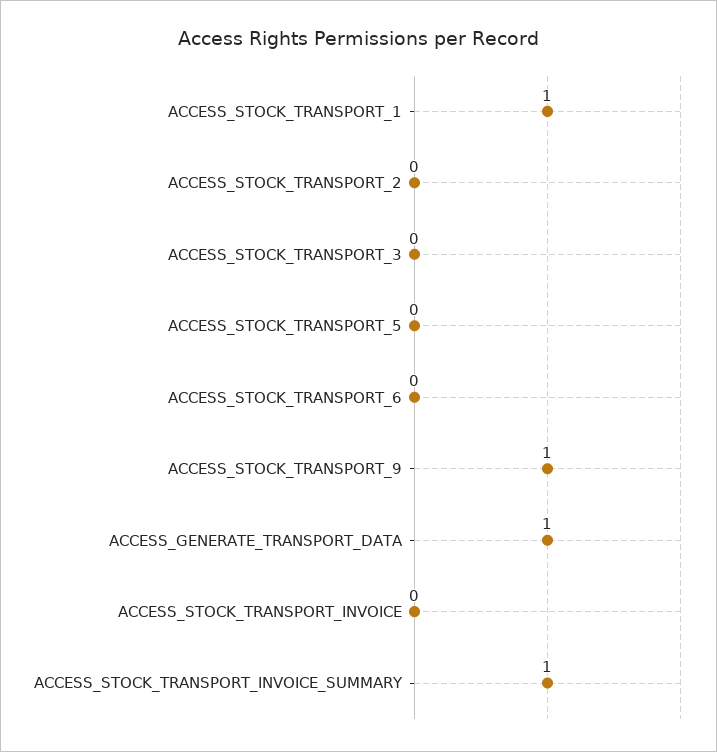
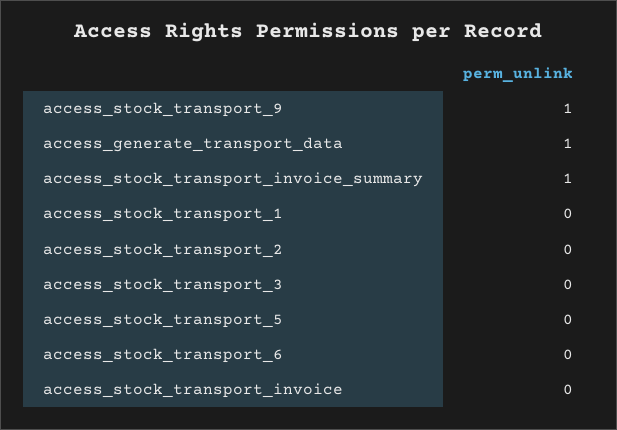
ACCESS_STOCK_TRANSPORT_1: 1 -> 0

